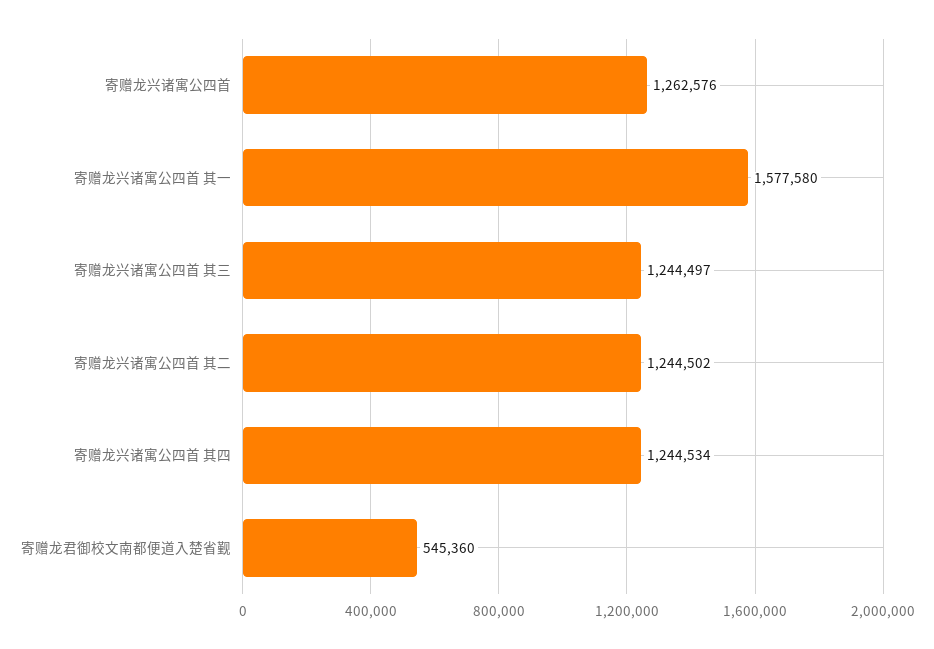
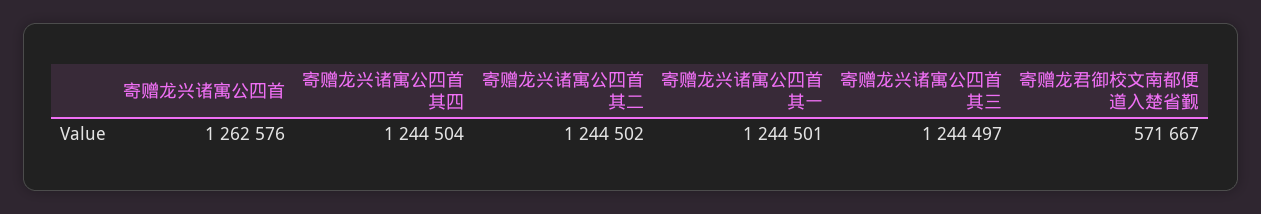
寄赠龙兴诸寓公四首 其一: 1577580 -> 1244501
寄赠龙兴诸寓公四首 其四: 1244534 -> 1244504
寄赠龙君御校文南都便道入楚省觐: 545360 -> 571667

